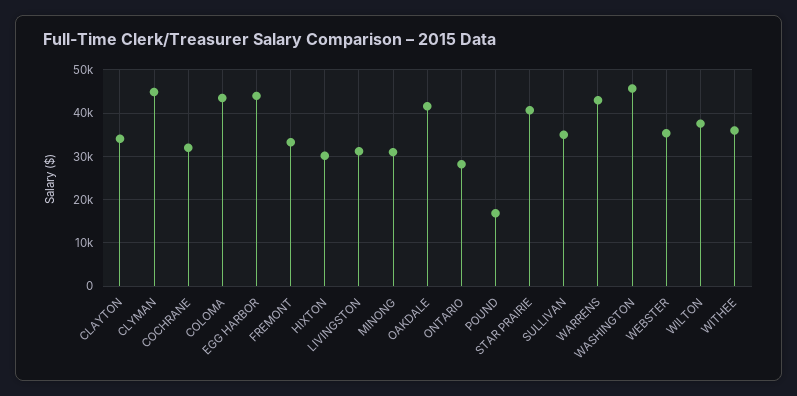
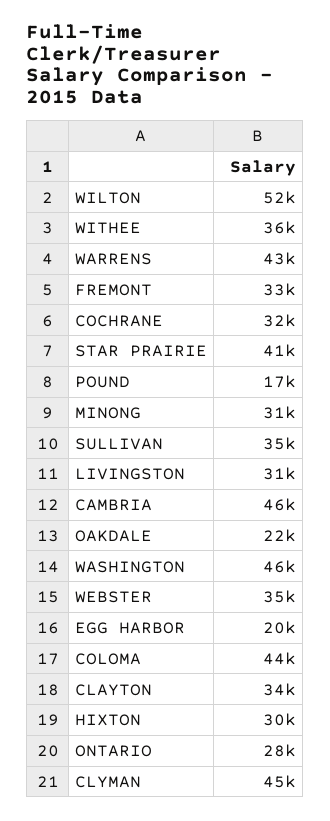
EGG HARBOR: 44000 -> 20000
OAKDALE: 42000 -> 22000
WILTON: 38000 -> 52000
CAMBRIA: none -> 46000

